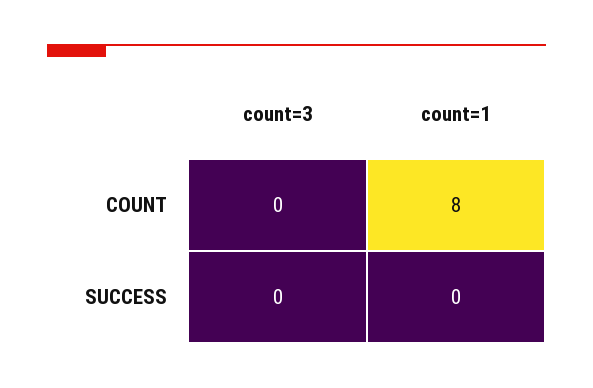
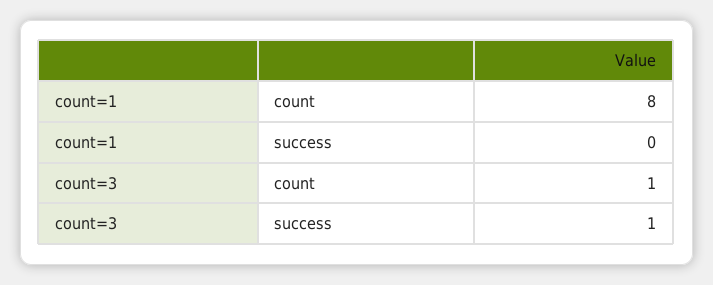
count=3, COUNT: 0 -> 1
count=3, SUCCESS: 0 -> 1

